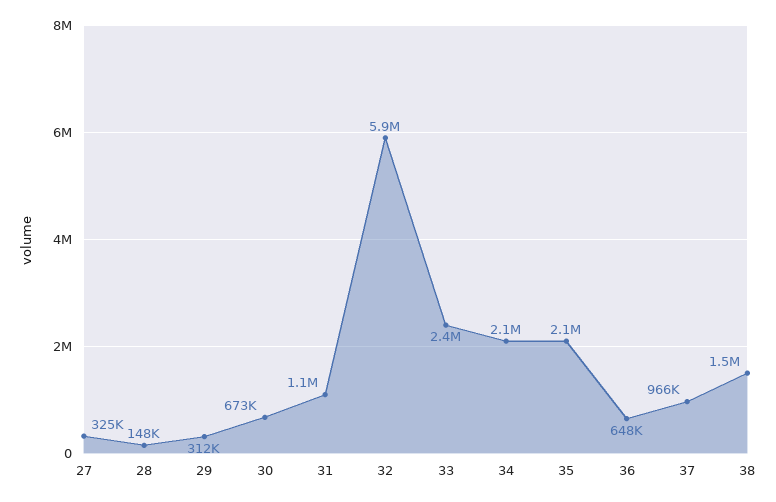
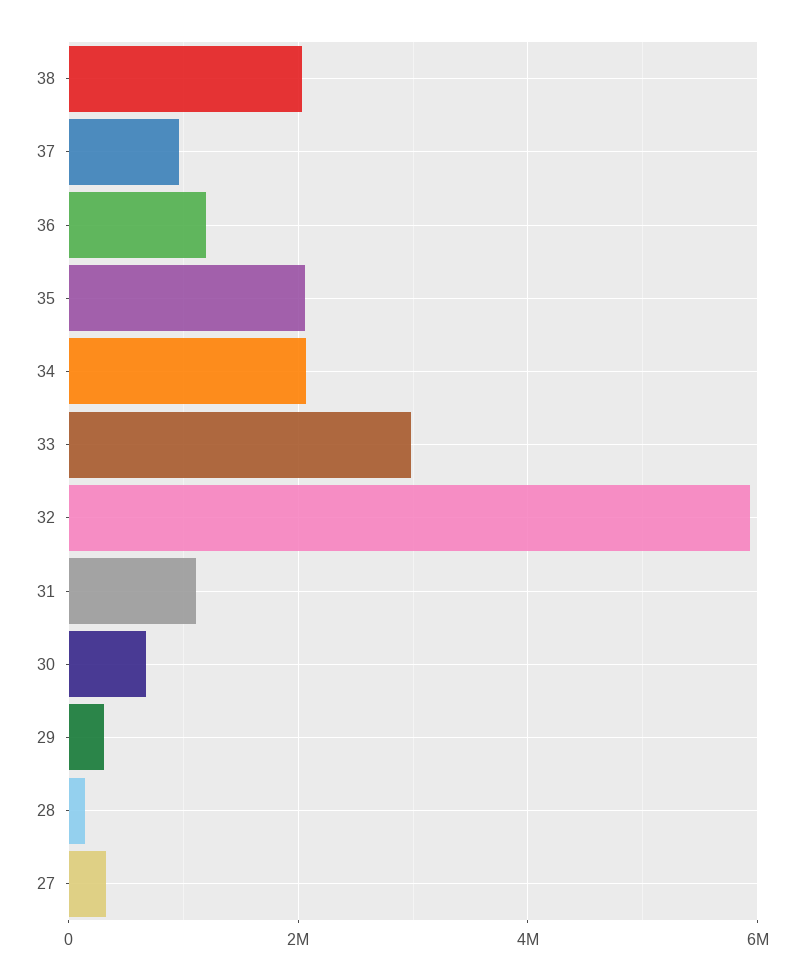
33: 2400000 -> 3000000
36: 648000 -> 1200000
38: 1500000 -> 2000000

